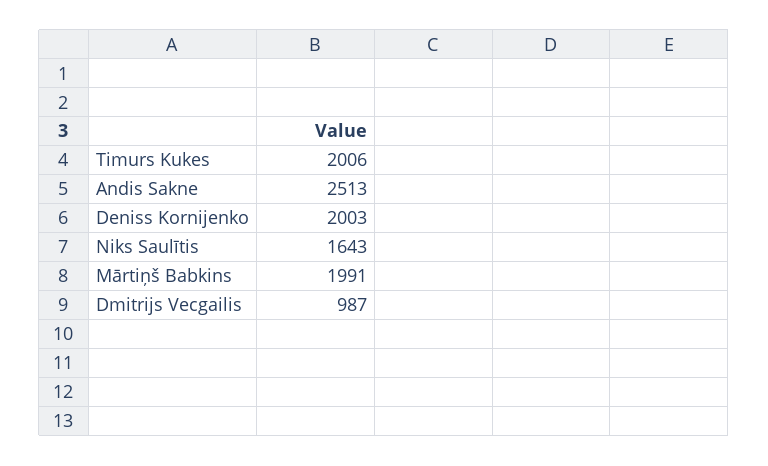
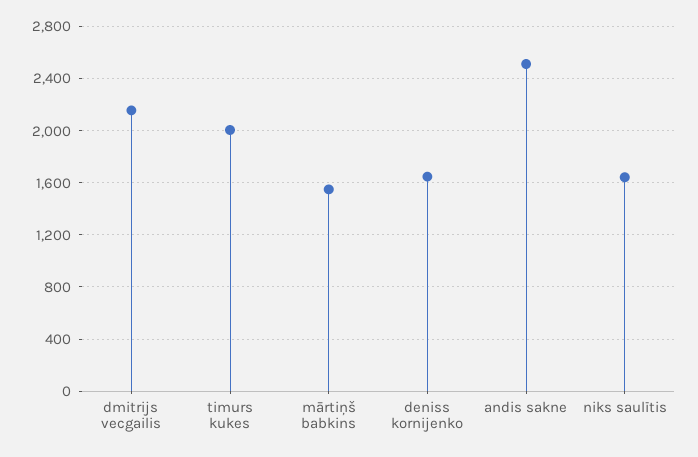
Deniss Kornijenko: 2003 -> 1650
Mārtiņš Babkins: 1991 -> 1550
Dmitrijs Vecgailis: 987 -> 2150

